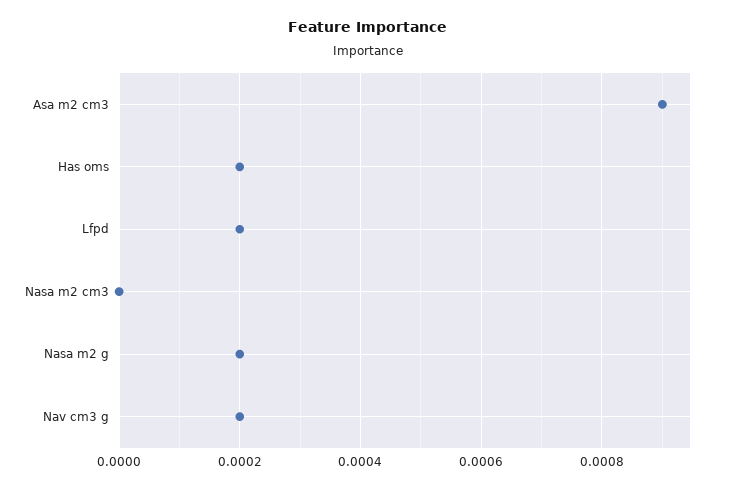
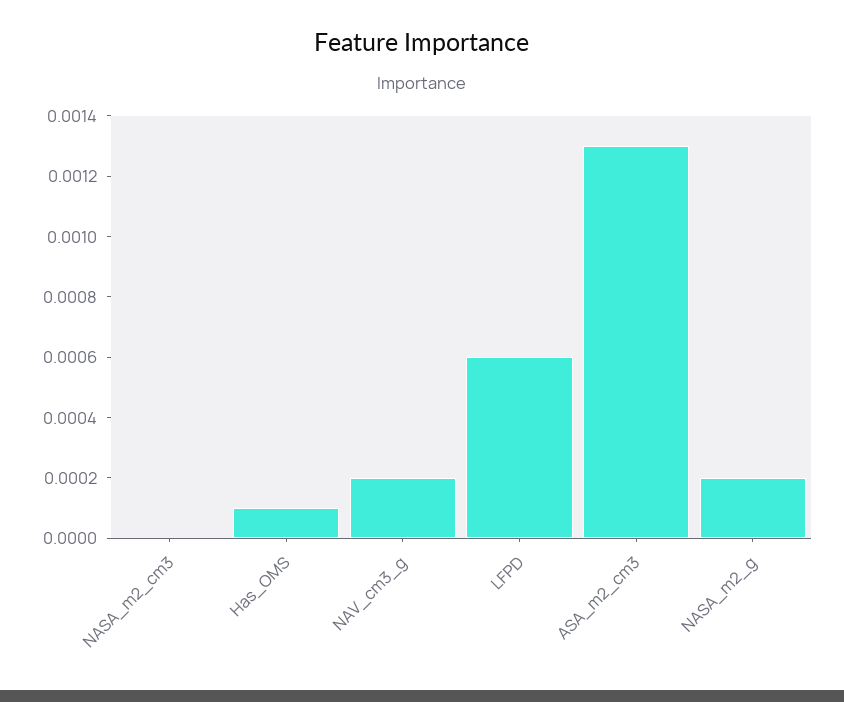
Asa m2 cm3: 0.0009 -> 0.0013
Has oms: 0.0002 -> 0.0001
Lfpd: 0.0002 -> 0.0006

